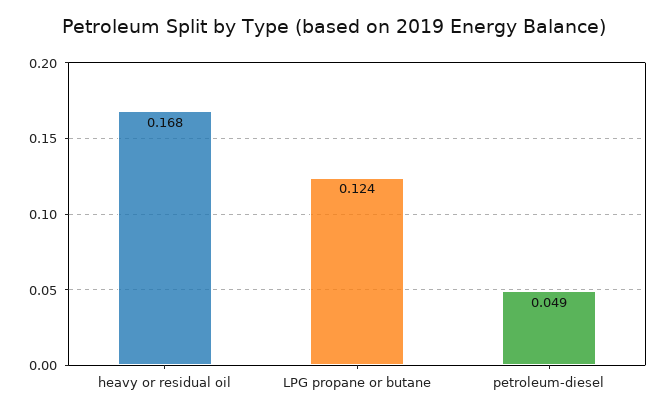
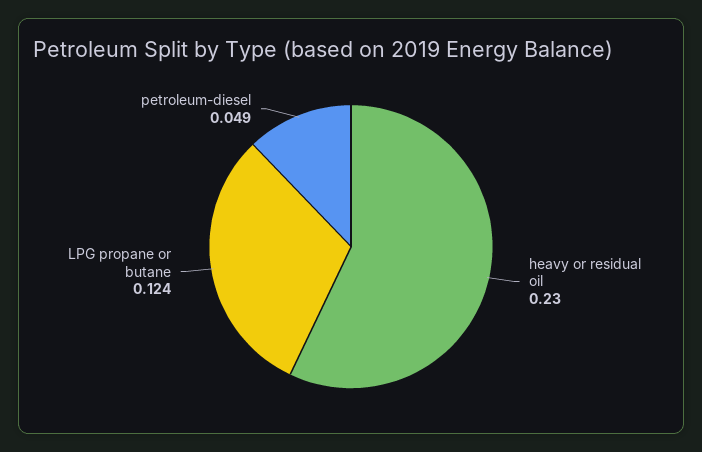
heavy or residual oil: 0.168 -> 0.23

